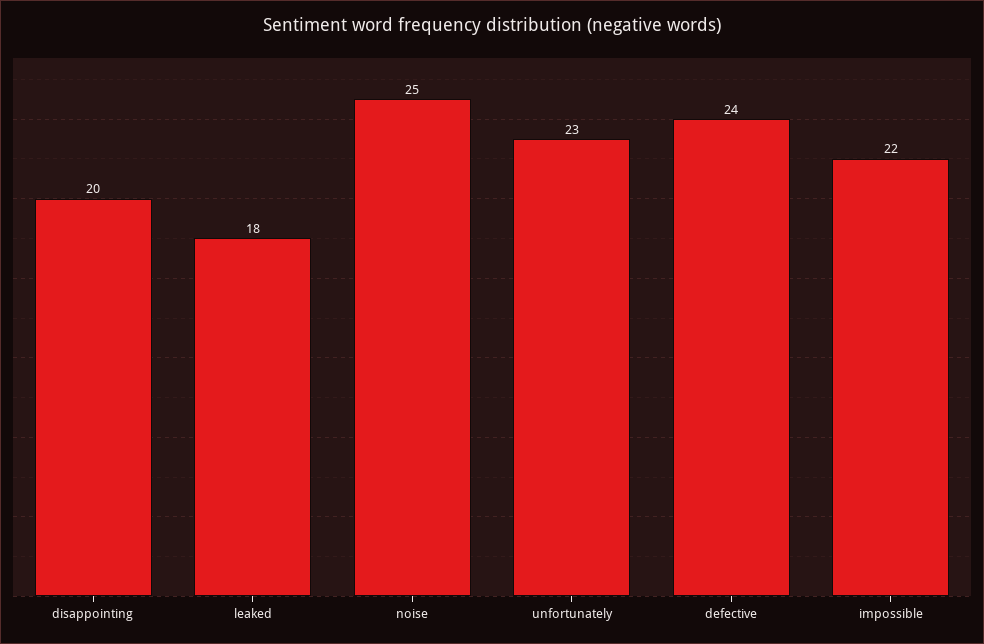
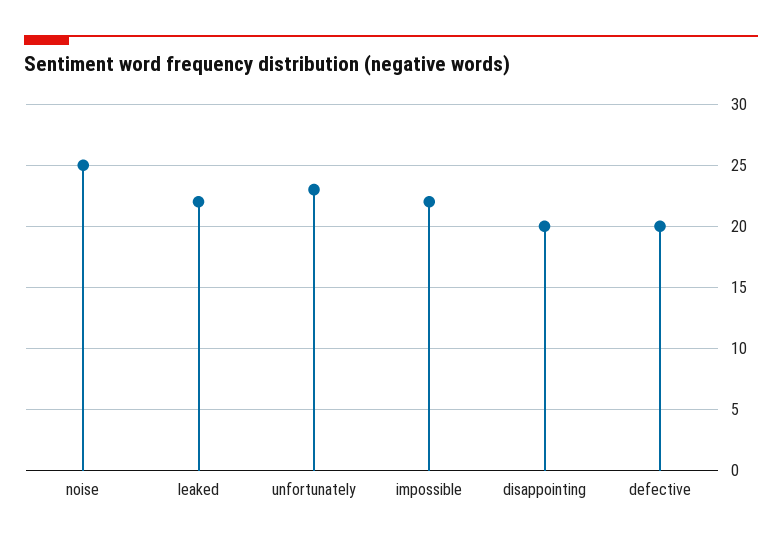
leaked: 18 -> 22
defective: 24 -> 20

